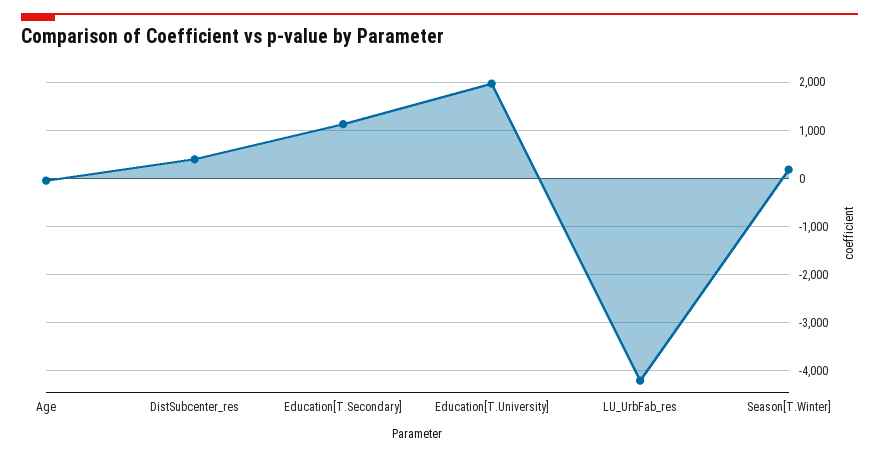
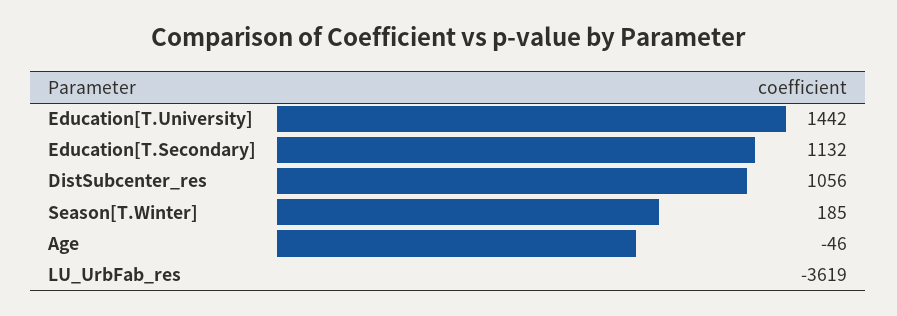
DistSubcenter_res: 400 -> 1056
Education[T.University]: 2000 -> 1442
LU_UrbFab_res: -4200 -> -3619

